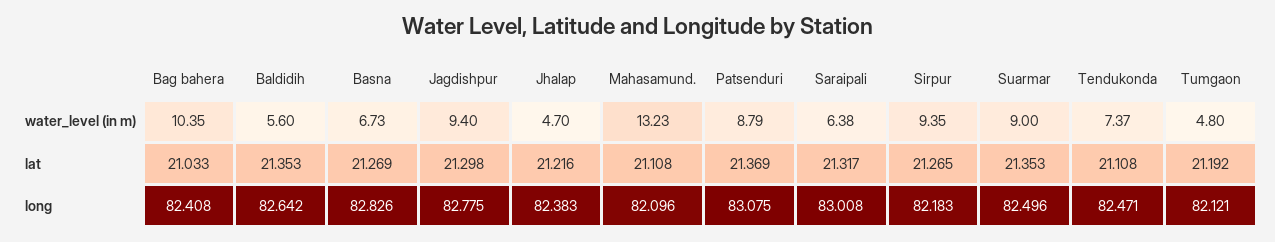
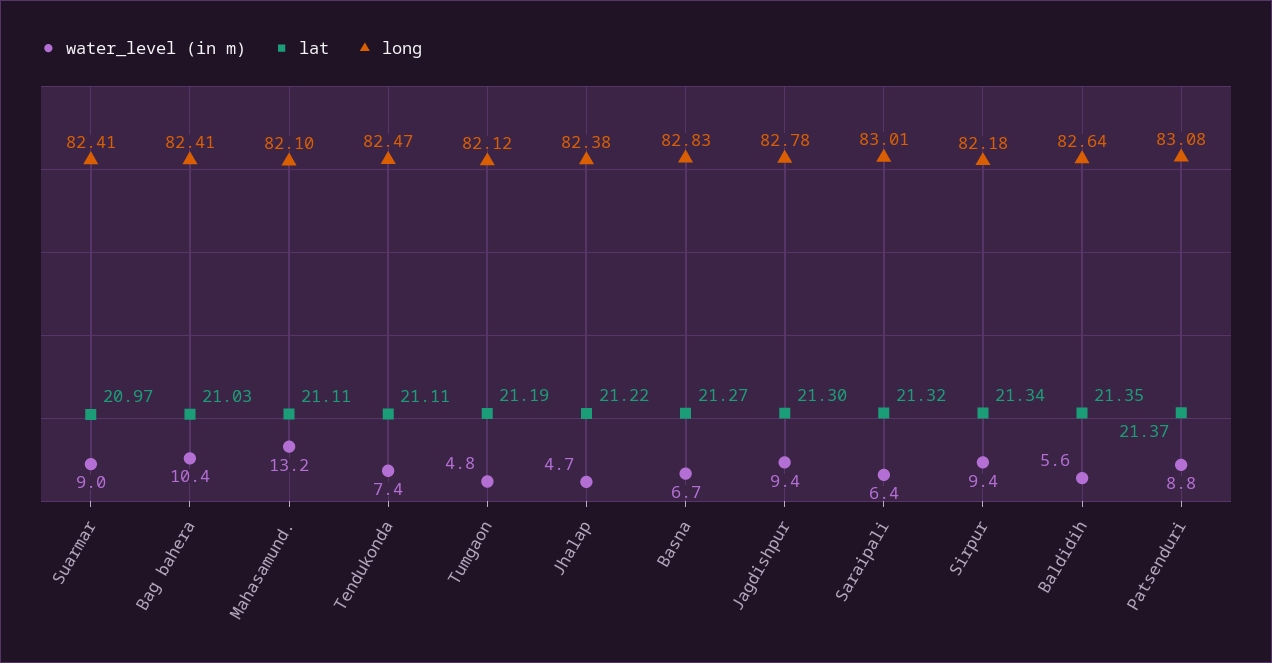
lat, Sirpur: 21.265 -> 21.34
lat, Suarmar: 21.353 -> 20.97
long, Suarmar: 82.496 -> 82.41

